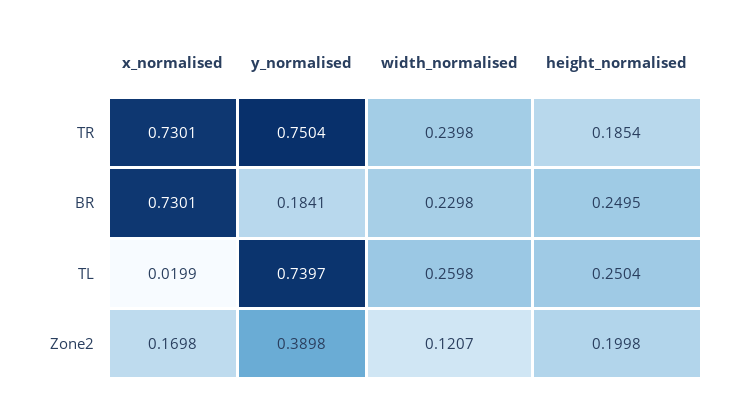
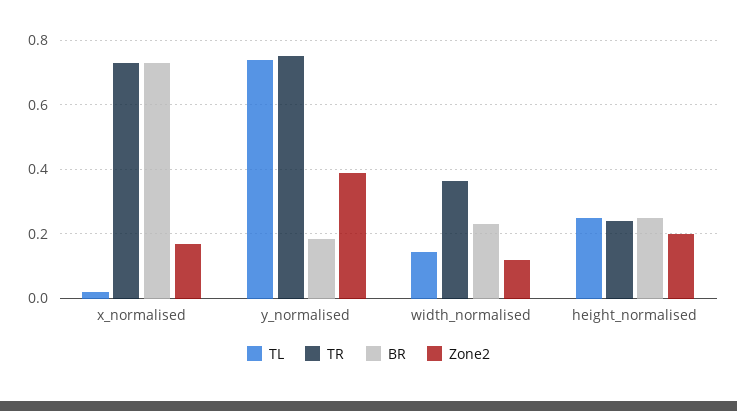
TR, width_normalised: 0.2398 -> 0.36
TR, height_normalised: 0.1854 -> 0.24
TL, width_normalised: 0.2598 -> 0.14

